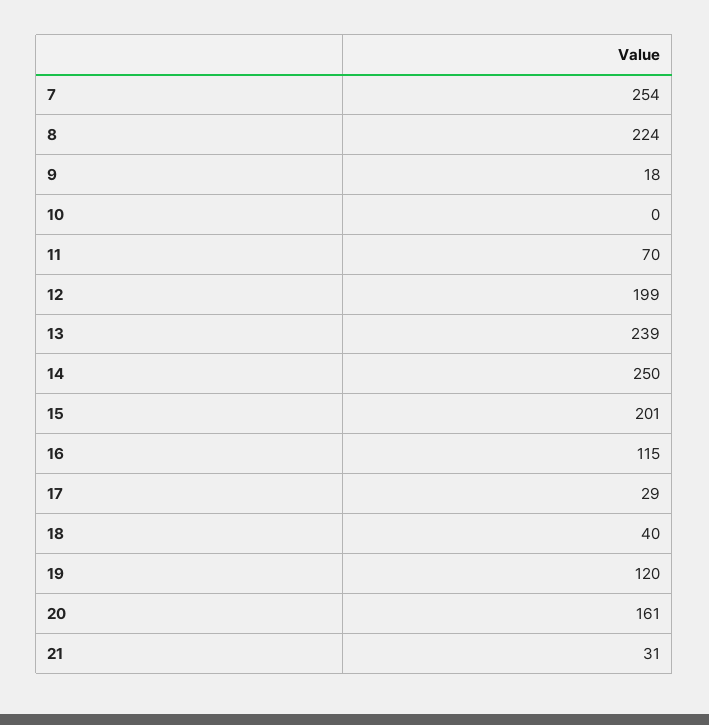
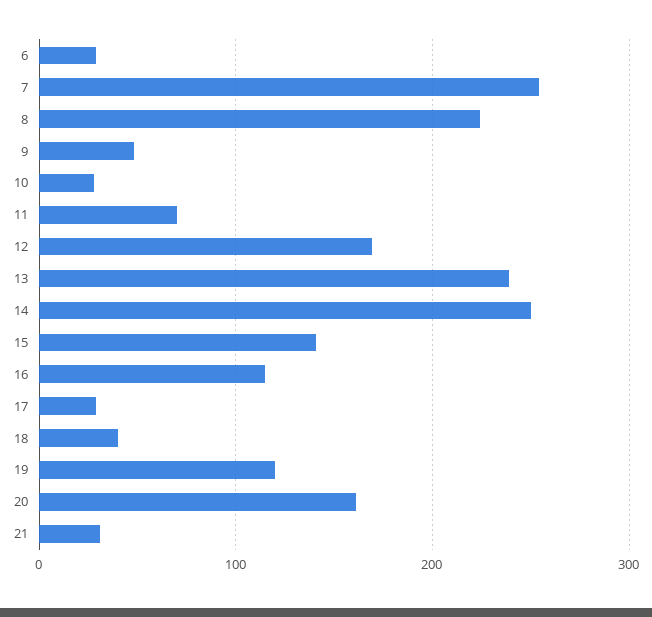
9: 18 -> 50
10: 0 -> 30
12: 199 -> 170
15: 201 -> 140
6: none -> 30

